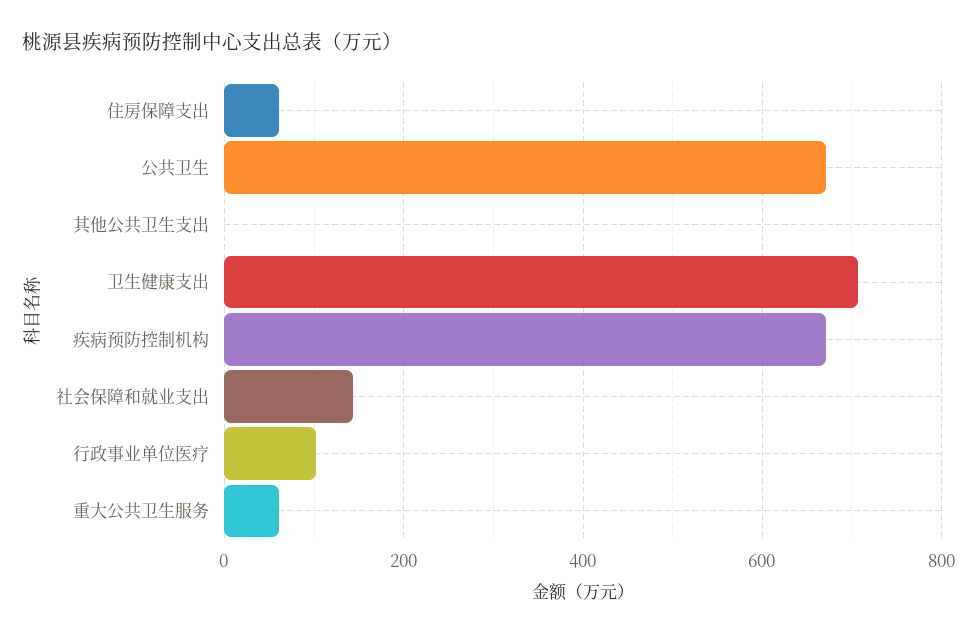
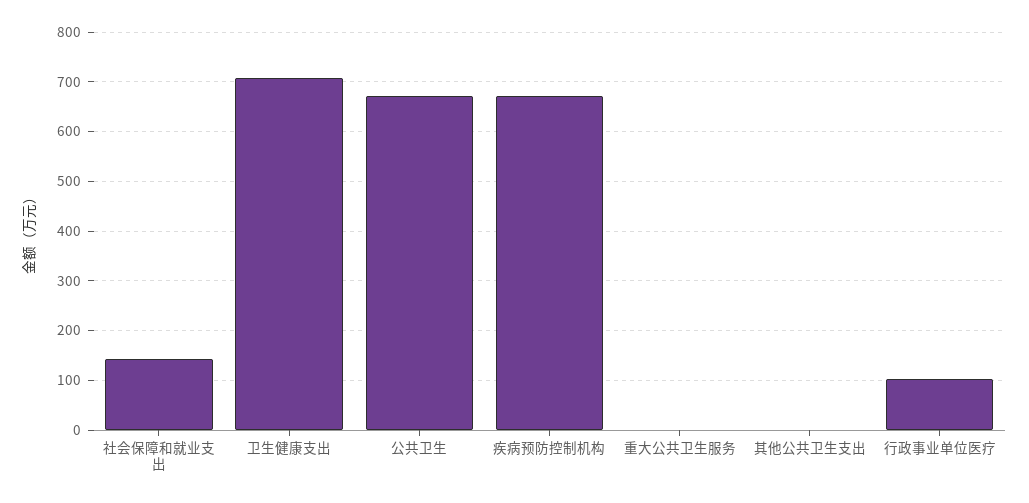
住房保障支出: 60 -> none
重大公共卫生服务: 60 -> 0

